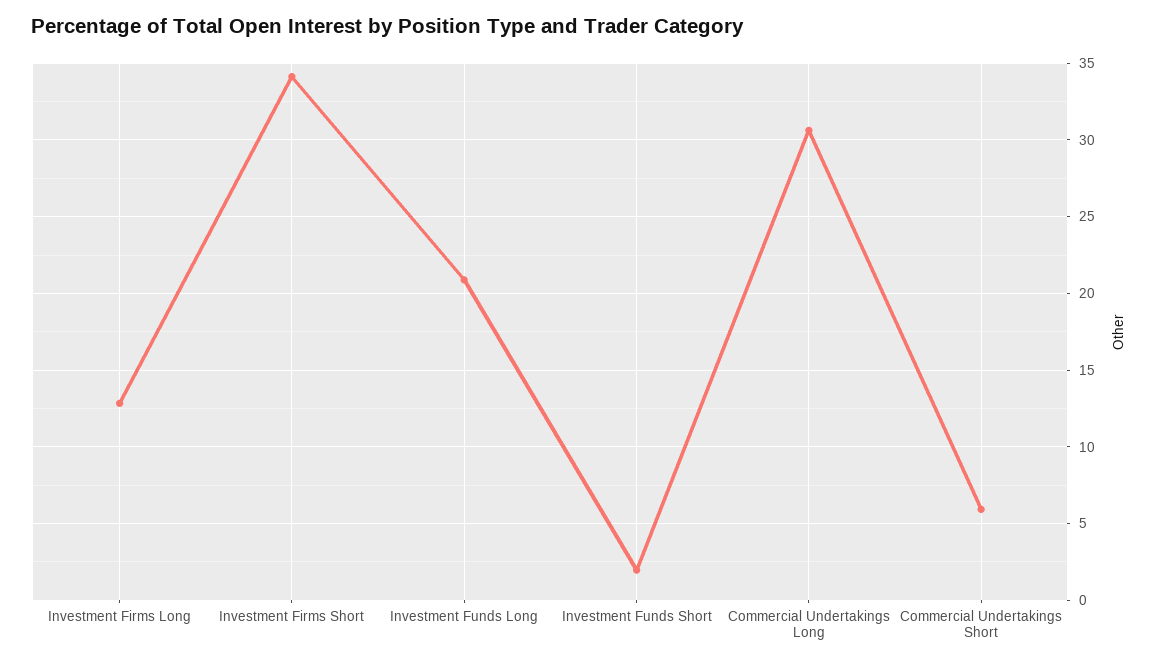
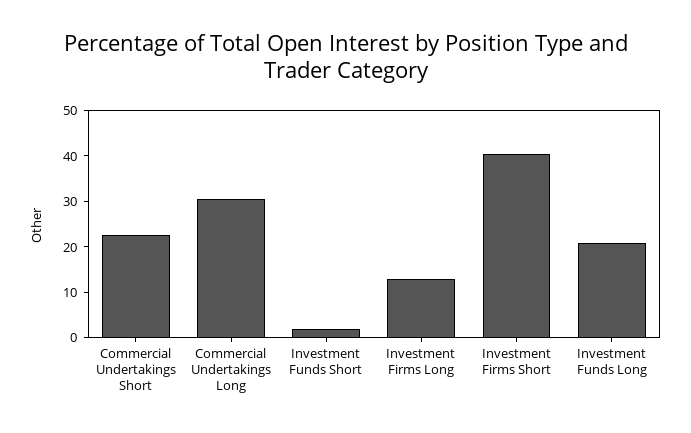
Investment Firms Short: 34 -> 40
Commercial Undertakings Short: 6 -> 22

